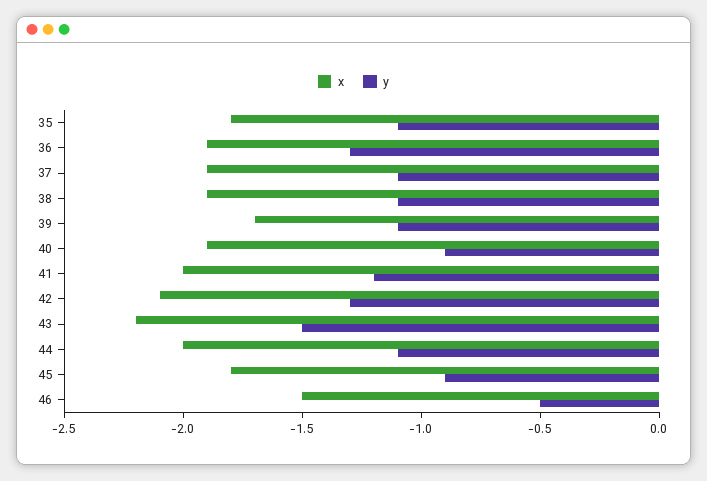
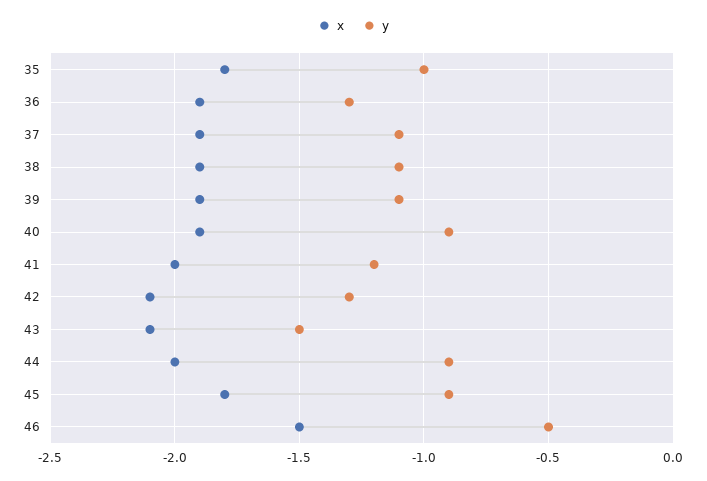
y, 35: -1.1 -> -1
x, 39: -1.7 -> -1.9
x, 43: -2.2 -> -2.1
y, 44: -1.1 -> -0.9

